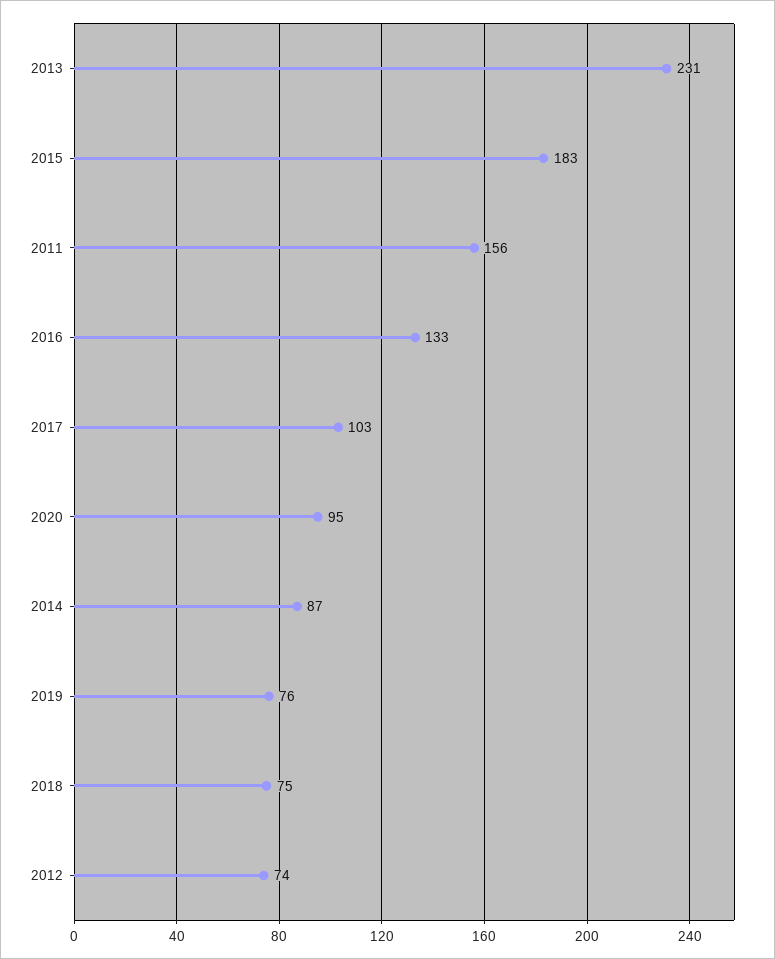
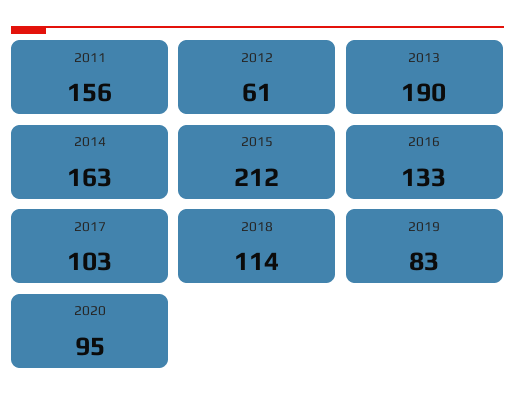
2013: 231 -> 190
2015: 183 -> 212
2014: 87 -> 163
2019: 76 -> 83
2018: 75 -> 114
2012: 74 -> 61

